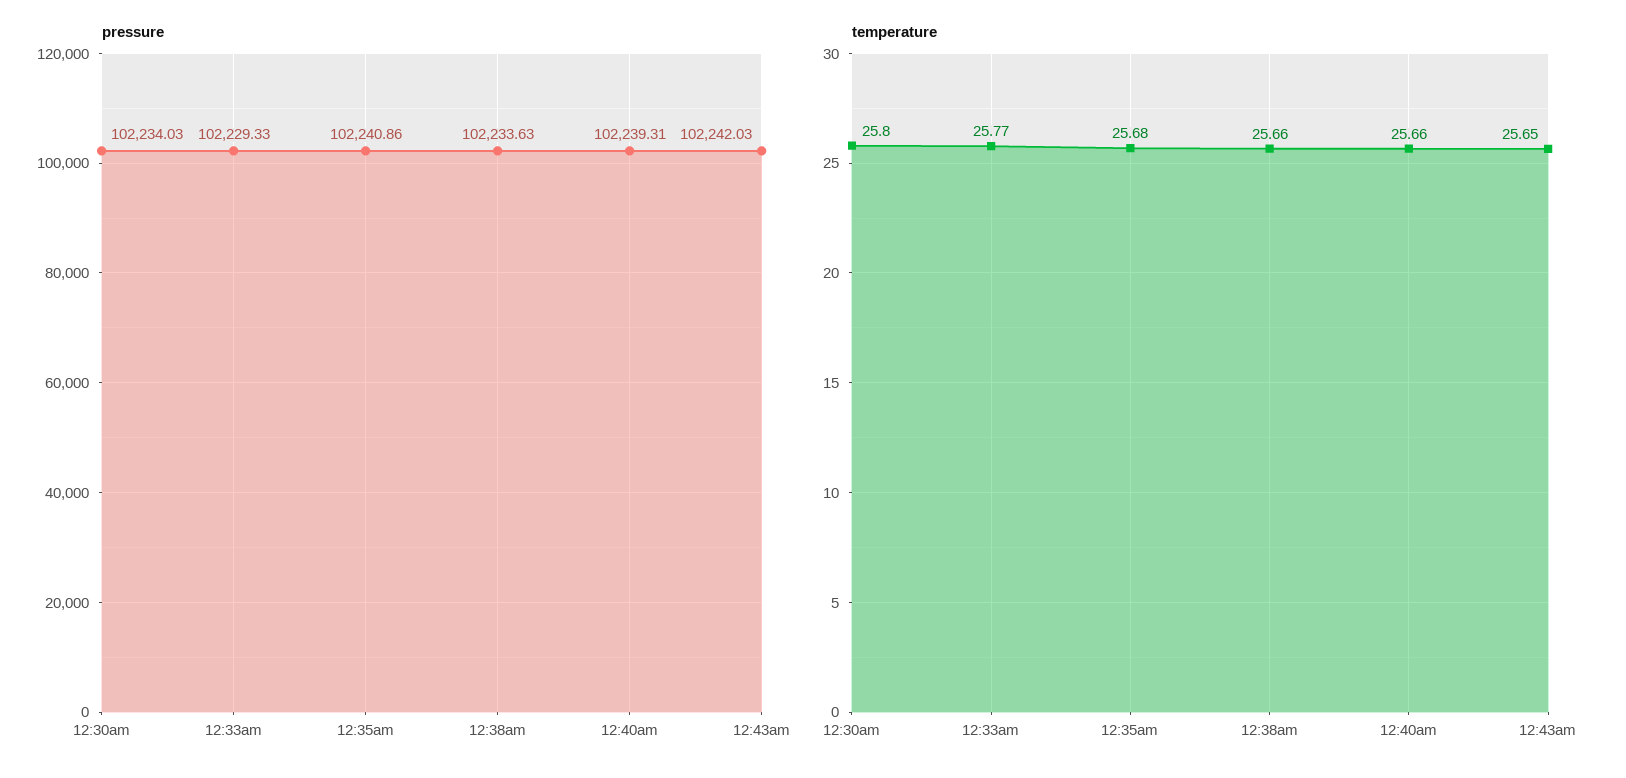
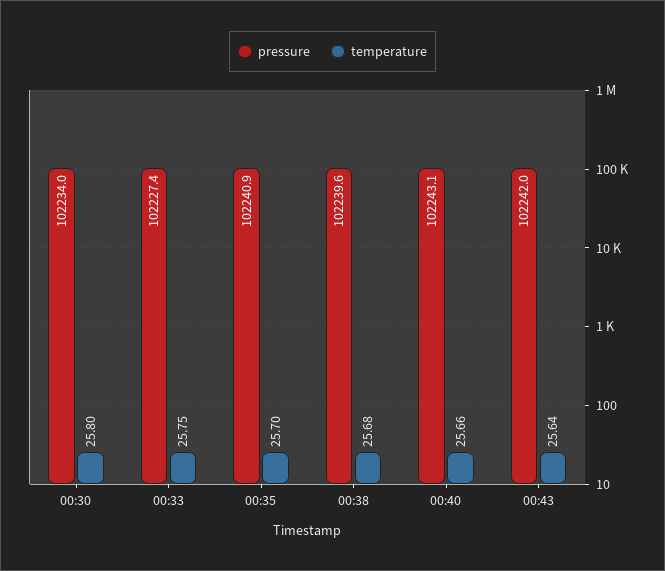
pressure, 12:33am: 102229.33 -> 102227.4
pressure, 12:38am: 102233.63 -> 102239.6
pressure, 12:40am: 102239.31 -> 102243.1
temperature, 12:33am: 25.77 -> 25.75
temperature, 12:35am: 25.68 -> 25.7
temperature, 12:38am: 25.66 -> 25.68
temperature, 12:43am: 25.65 -> 25.64

